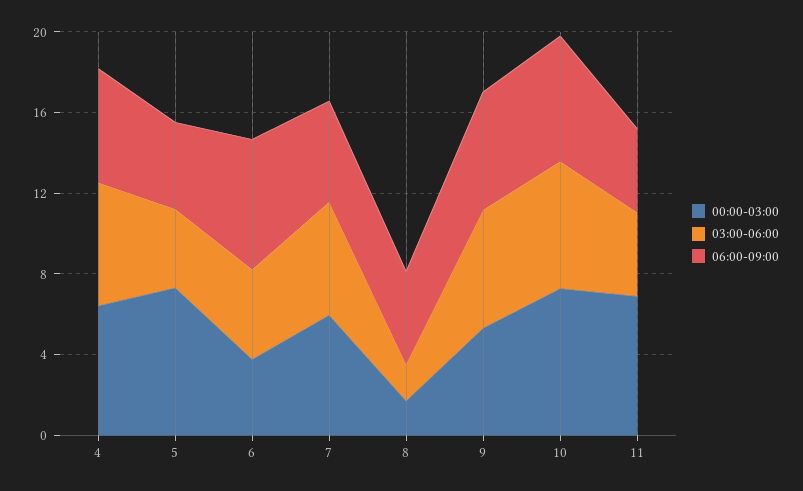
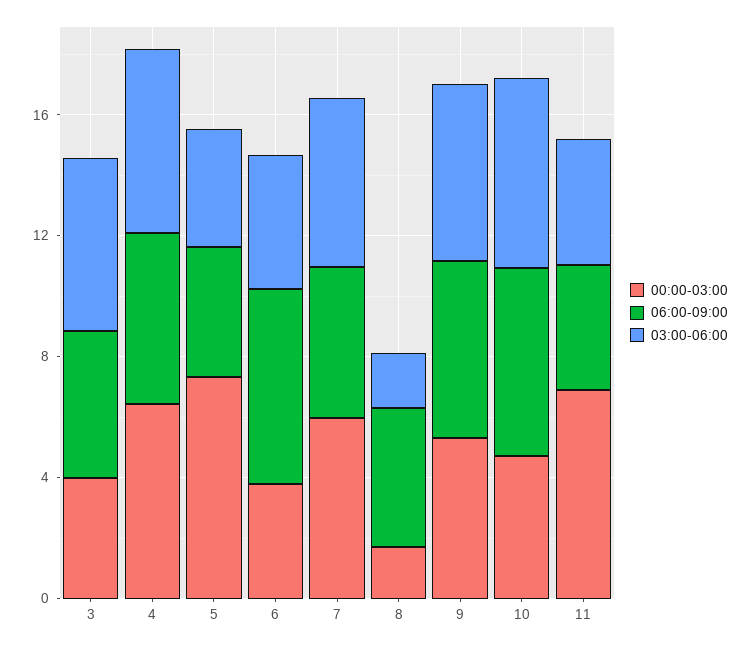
00:00-03:00, 10: 7 -> 5
00:00-03:00, 3: none -> 4
06:00-09:00, 3: none -> 5
03:00-06:00, 3: none -> 6

